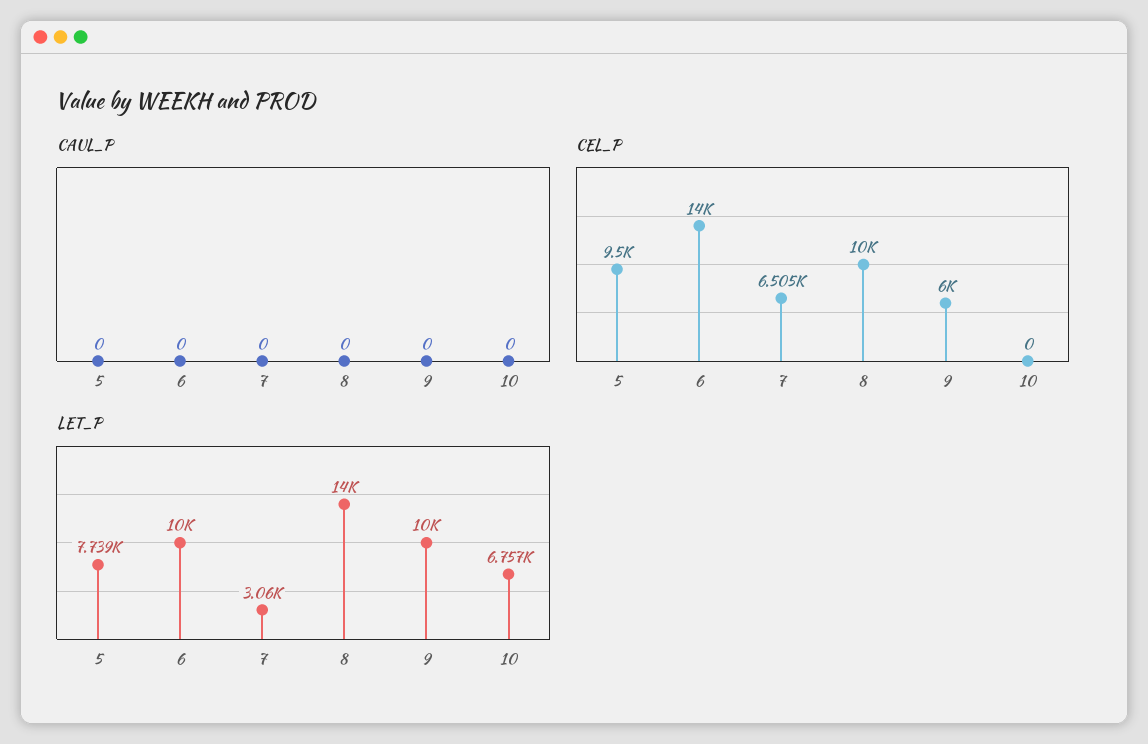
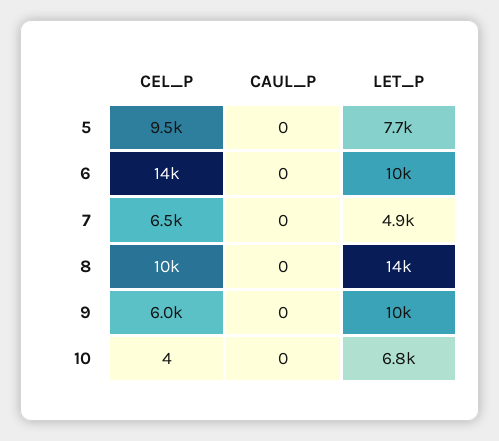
CEL_P, 10: 0 -> 4
LET_P, 7: 3060 -> 4900

